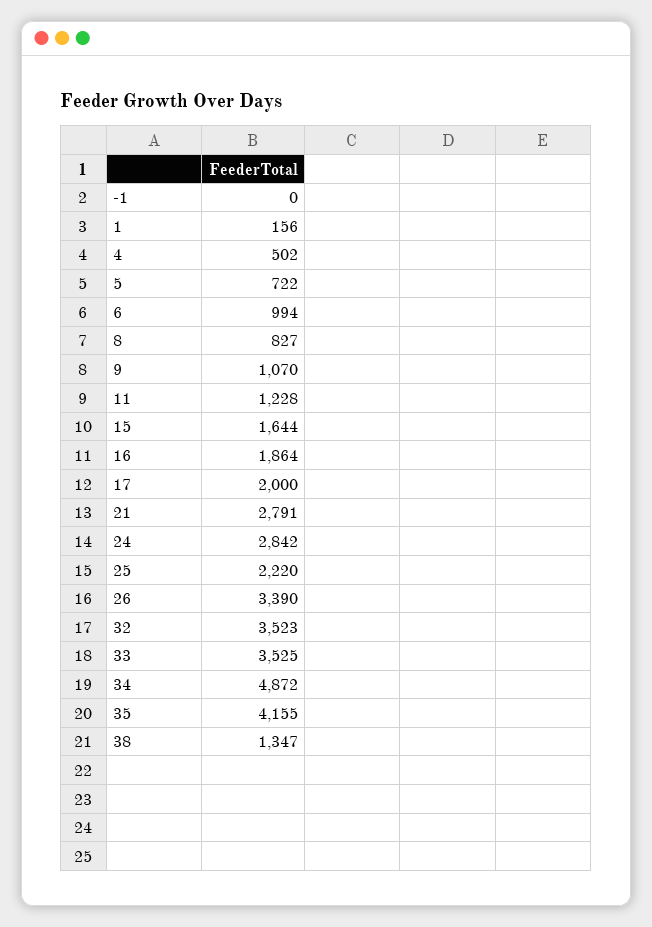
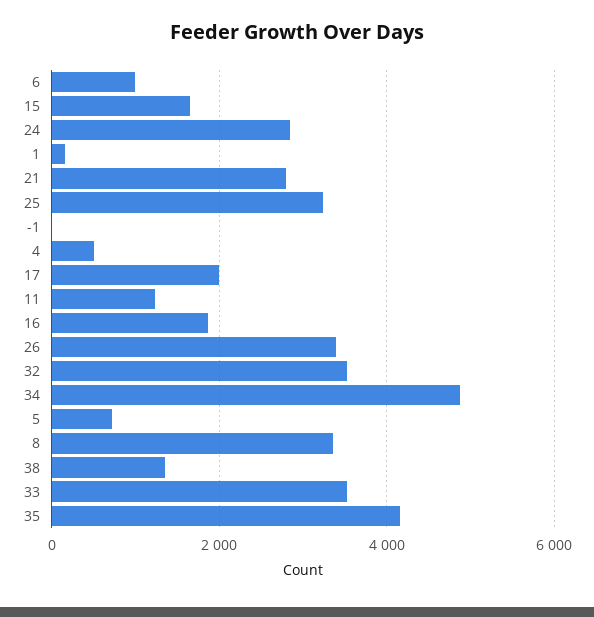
8: 827 -> 3400
9: 1070 -> none
25: 2220 -> 3200

